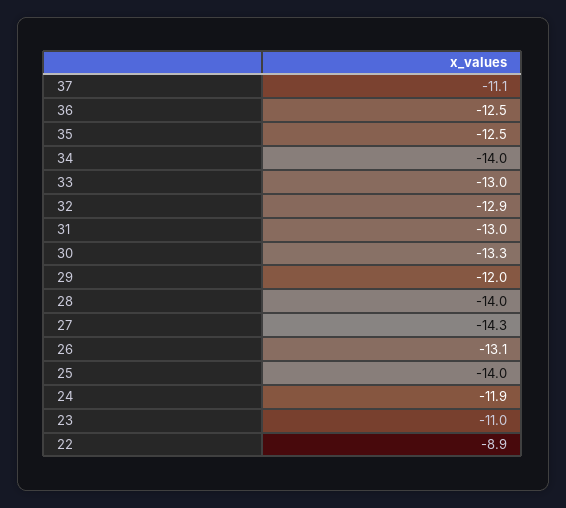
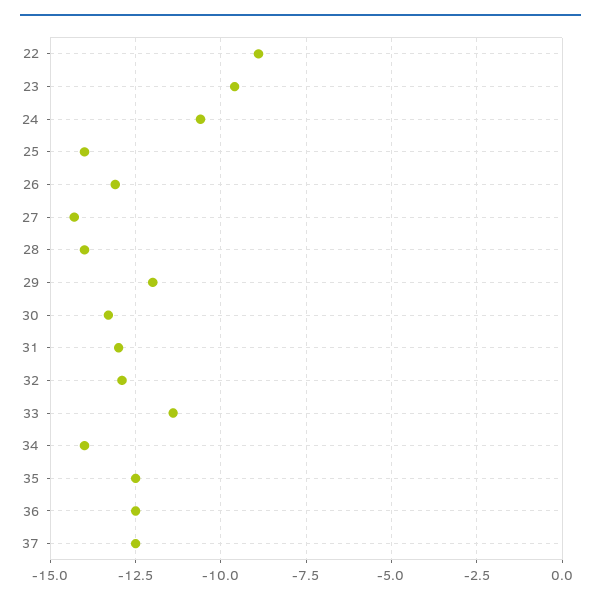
37: -11.1 -> -12.5
33: -13 -> -11.5
24: -11.9 -> -10.5
23: -11 -> -9.5

